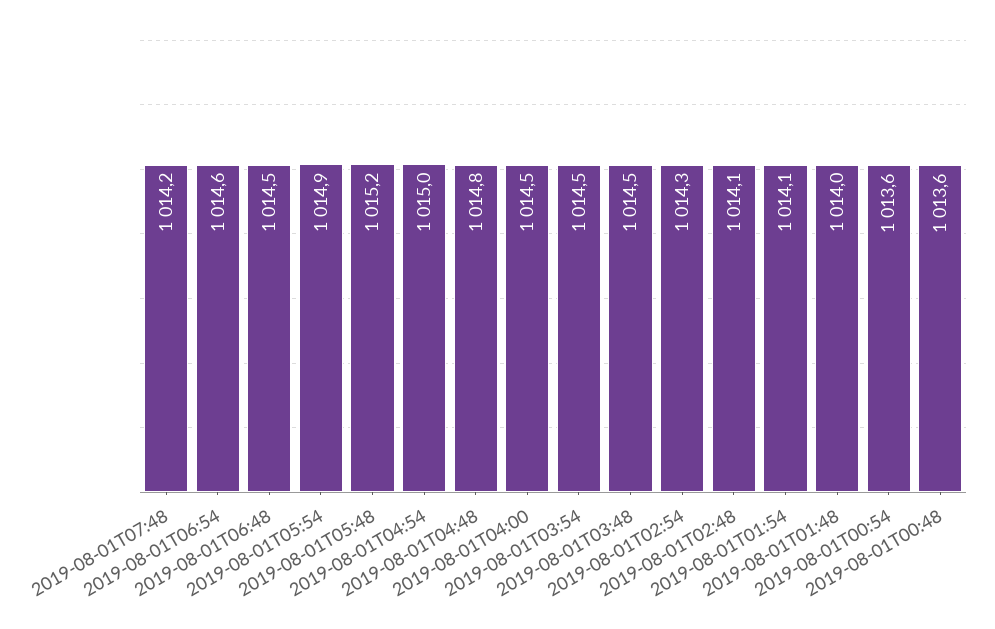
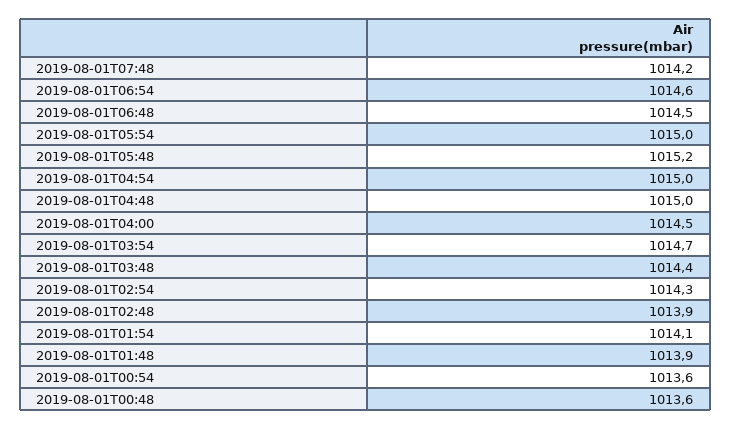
2019-08-01T05:54: 1014.9 -> 1015
2019-08-01T04:48: 1014.8 -> 1015
2019-08-01T03:54: 1014.5 -> 1014.7
2019-08-01T03:48: 1014.5 -> 1014.4
2019-08-01T02:48: 1014.1 -> 1013.9
2019-08-01T01:48: 1014 -> 1013.9

